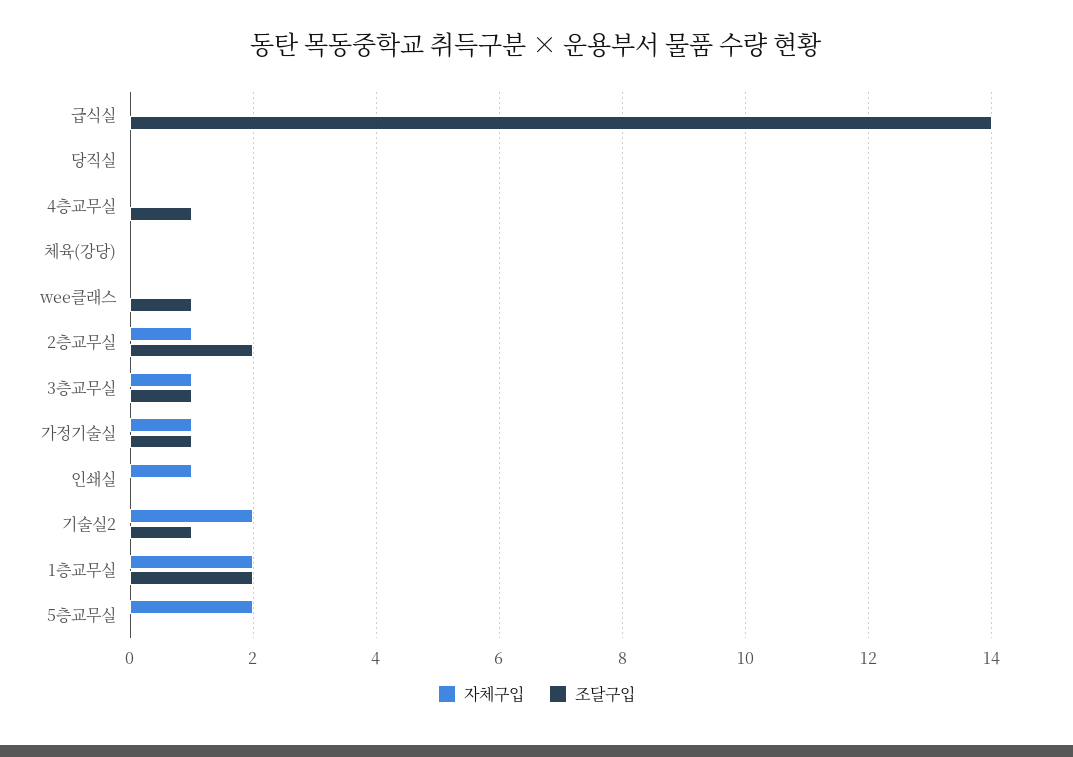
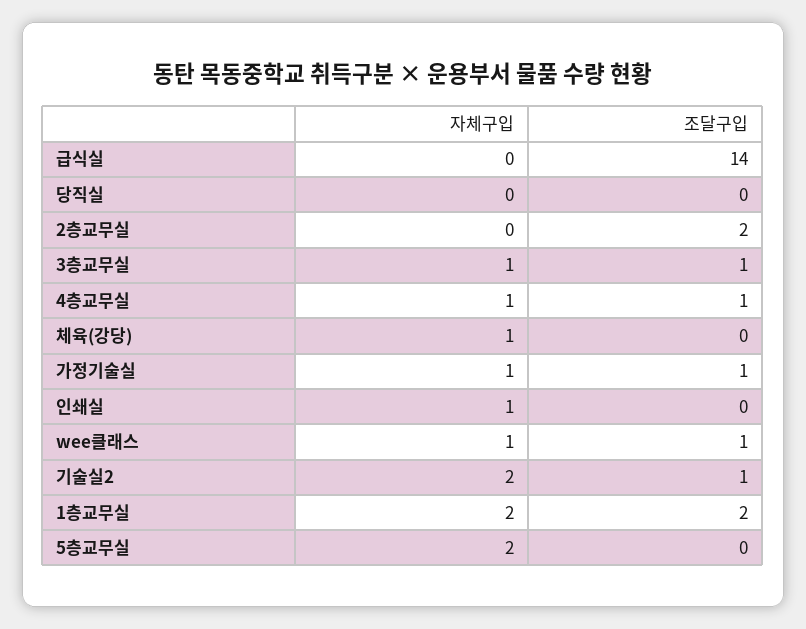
자체구입, 4층교무실: 0 -> 1
자체구입, 체육(강당): 0 -> 1
자체구입, wee클래스: 0 -> 1
자체구입, 2층교무실: 1 -> 0

